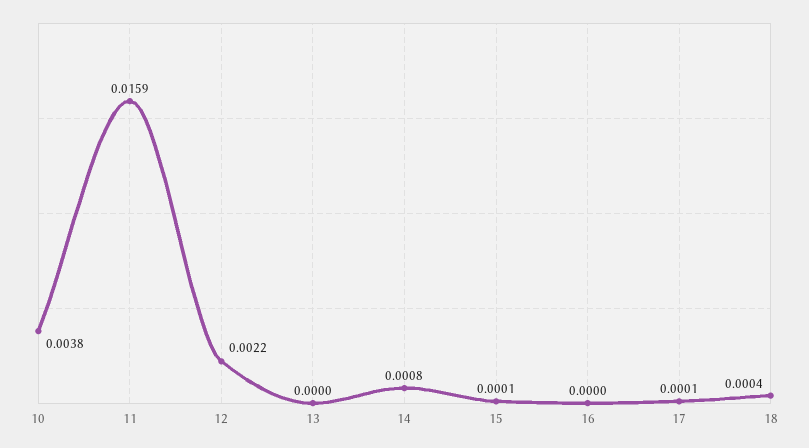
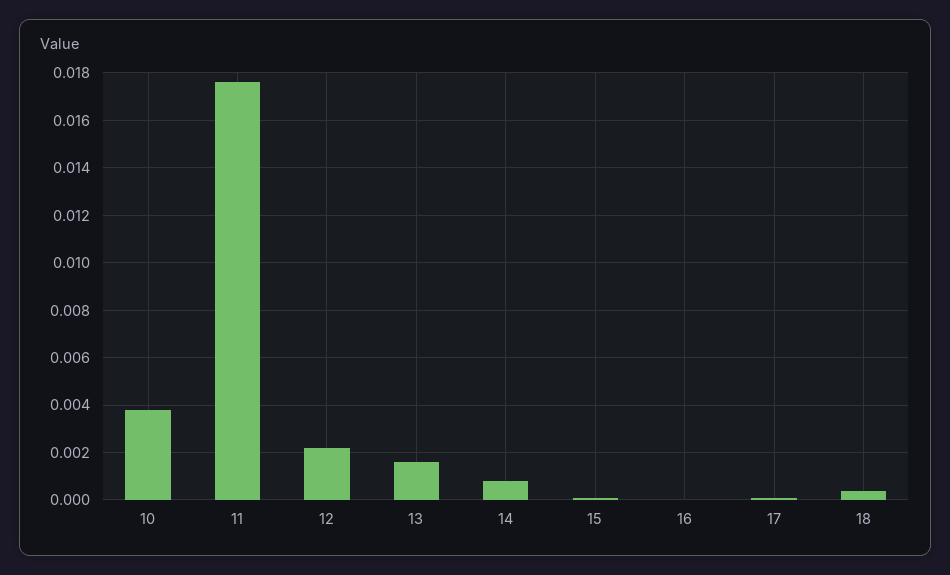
11: 0.0159 -> 0.0175
13: 0 -> 0.0015

